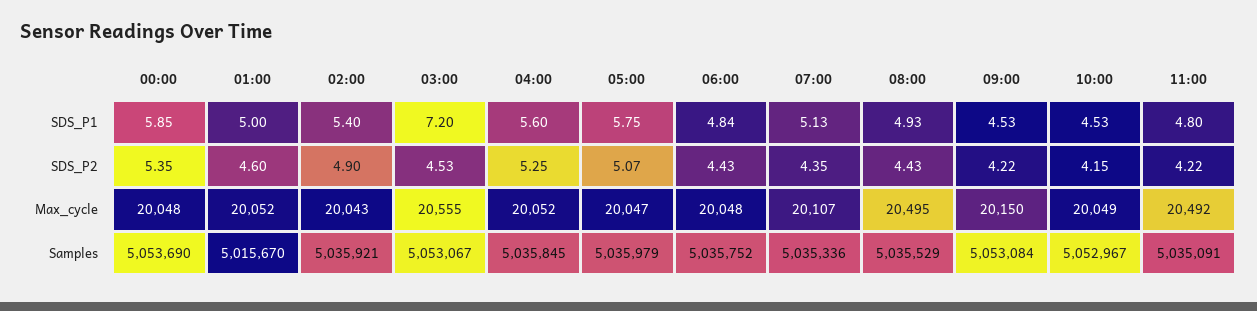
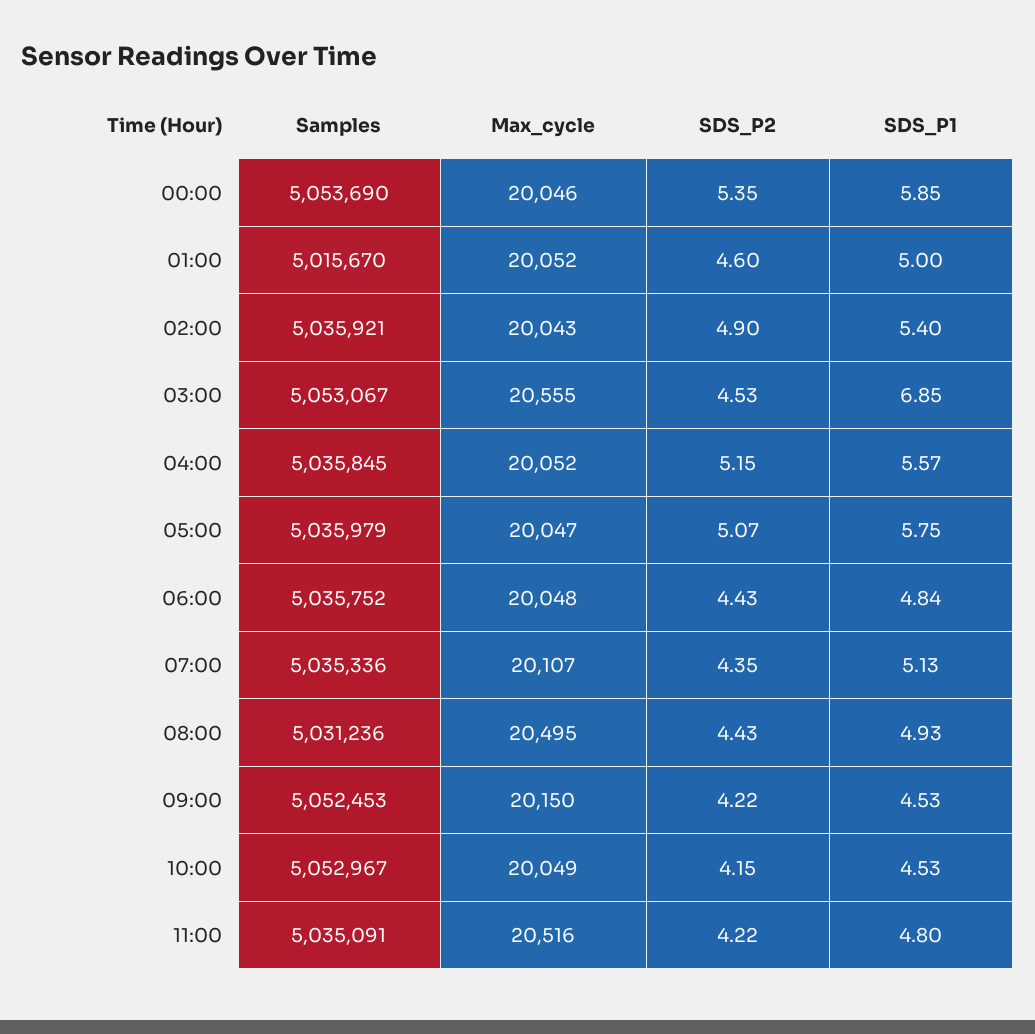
03:00, SDS_P1: 7.2 -> 6.85
04:00, SDS_P1: 5.6 -> 5.57
04:00, SDS_P2: 5.25 -> 5.15
00:00, Max_cycle: 20048 -> 20046
11:00, Max_cycle: 20492 -> 20516
08:00, Samples: 5035529 -> 5031236
09:00, Samples: 5053084 -> 5052453

